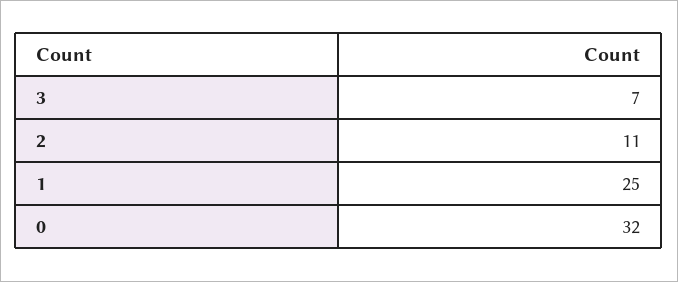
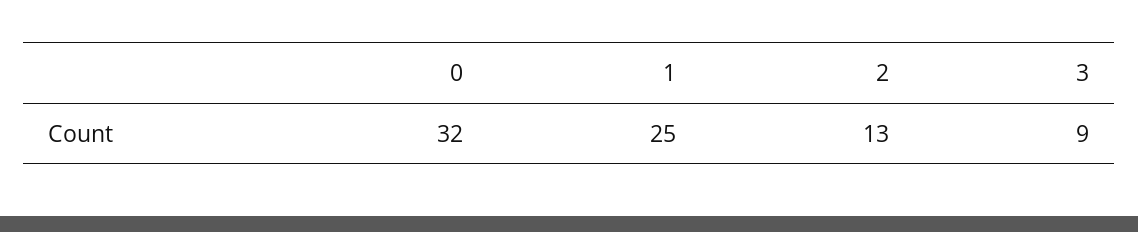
3: 7 -> 9
2: 11 -> 13

